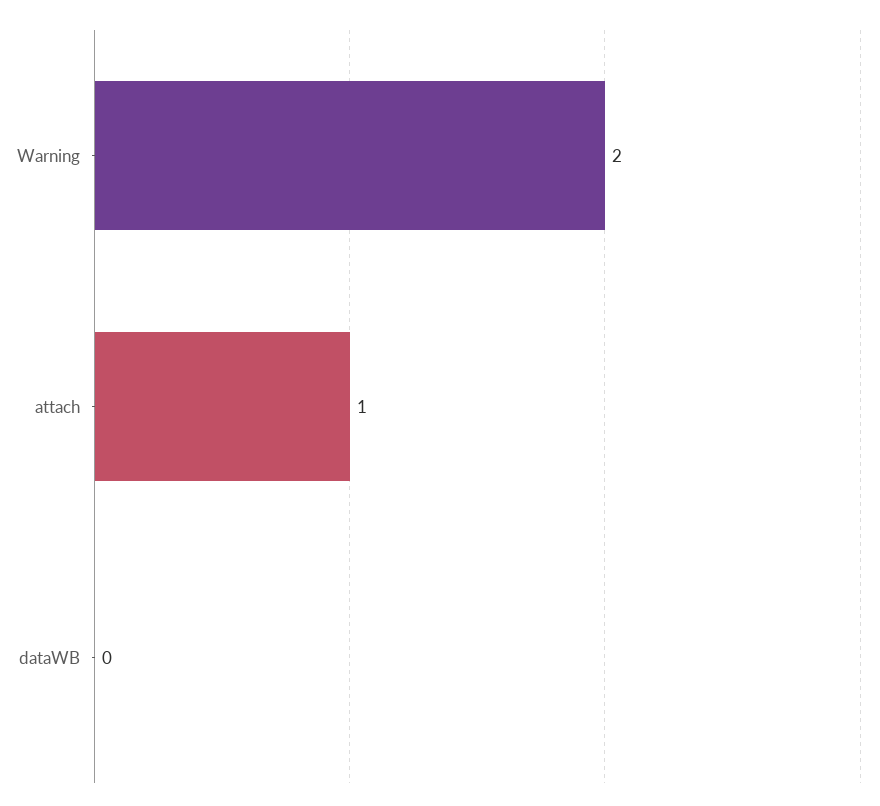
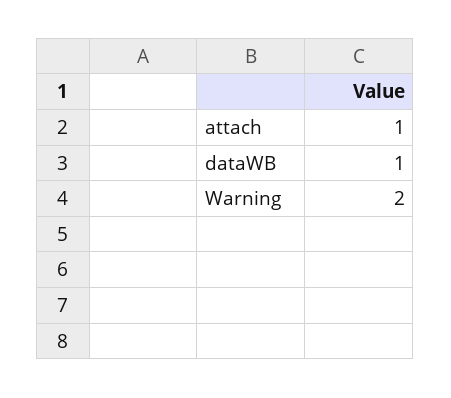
dataWB: 0 -> 1

